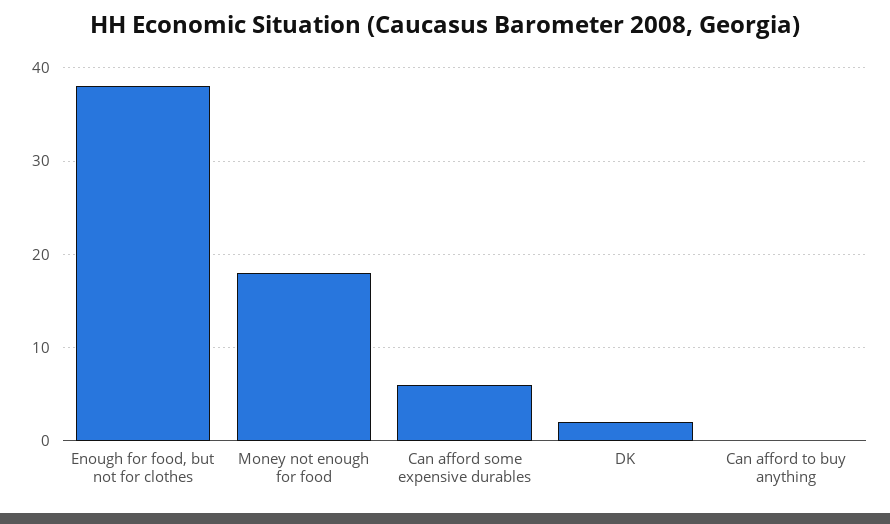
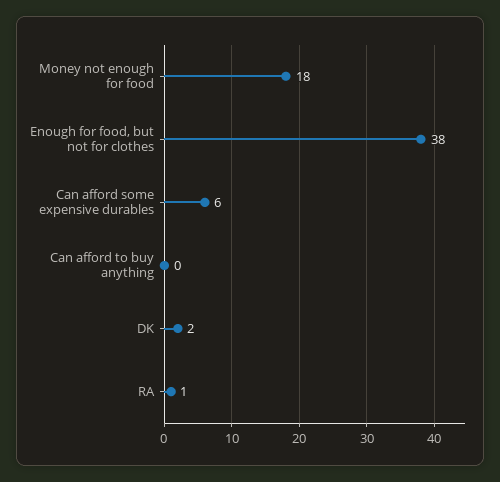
RA: none -> 1

